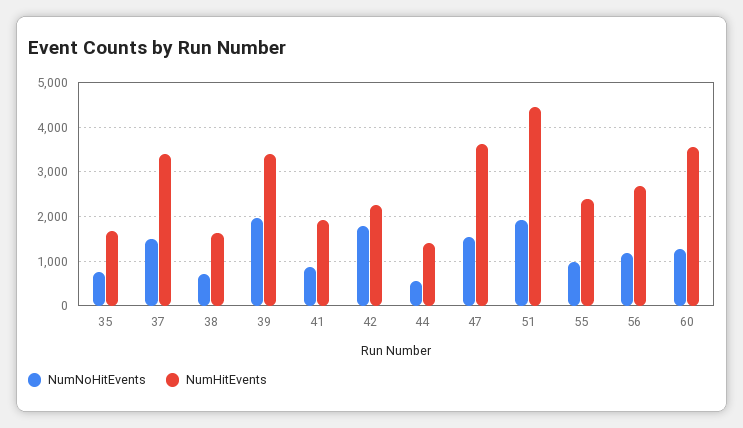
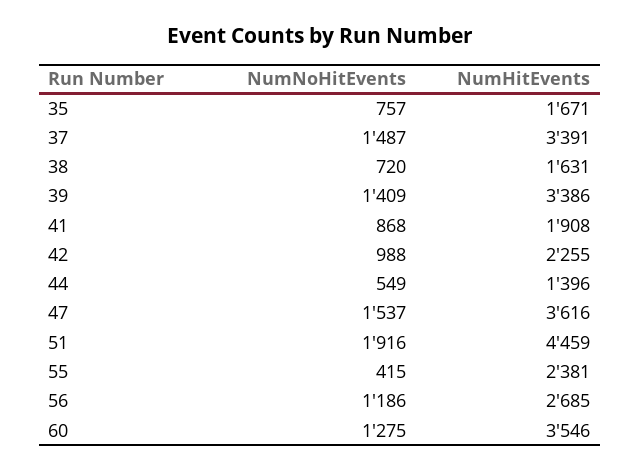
NumNoHitEvents, 39: 2000 -> 1409
NumNoHitEvents, 42: 1800 -> 988
NumNoHitEvents, 55: 1000 -> 415

